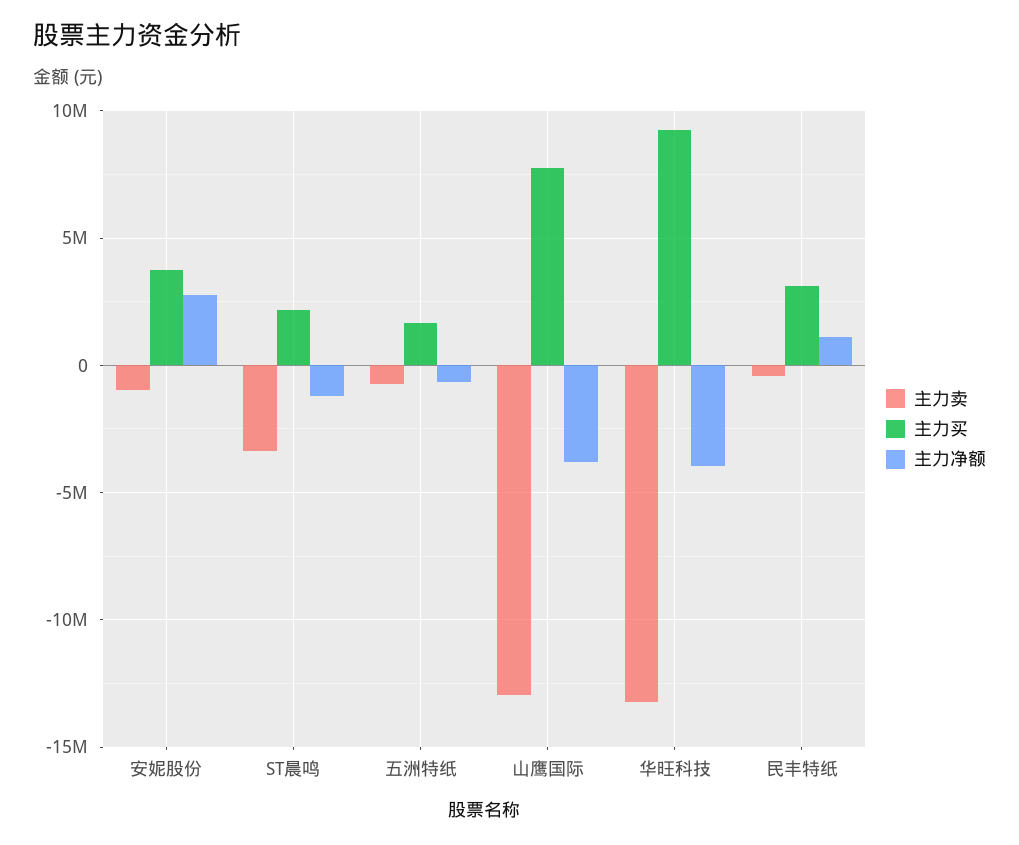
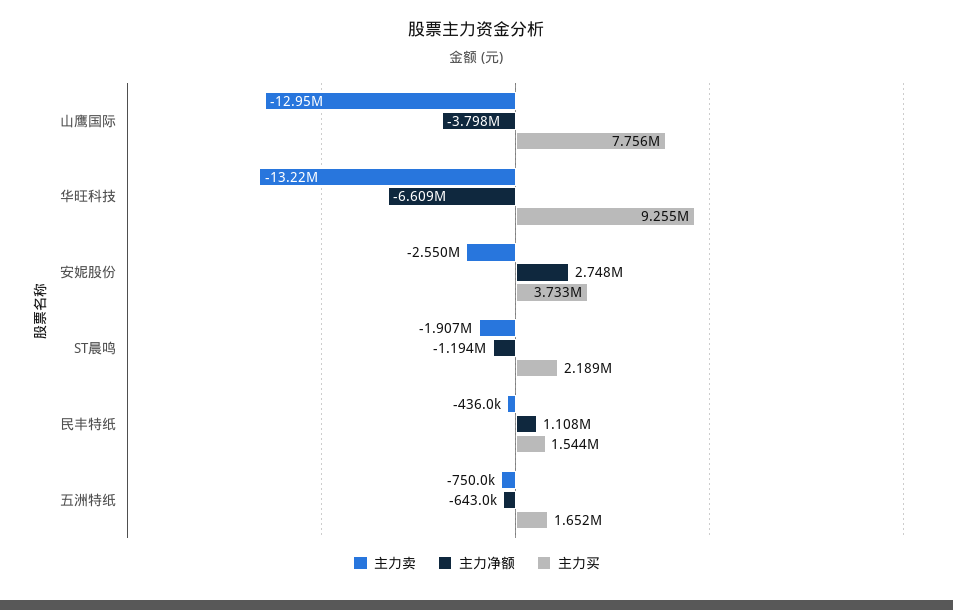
主力卖, 安妮股份: -1000000 -> -2550000
主力卖, ST晨鸣: -3500000 -> -1907000
主力净额, 华旺科技: -4000000 -> -6609000
主力买, 民丰特纸: 3000000 -> 1544000

